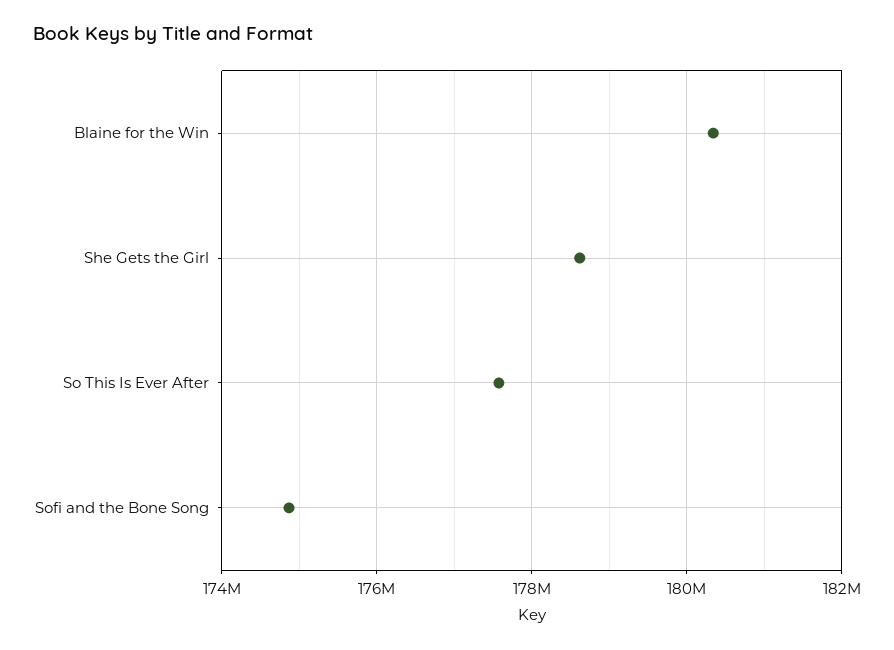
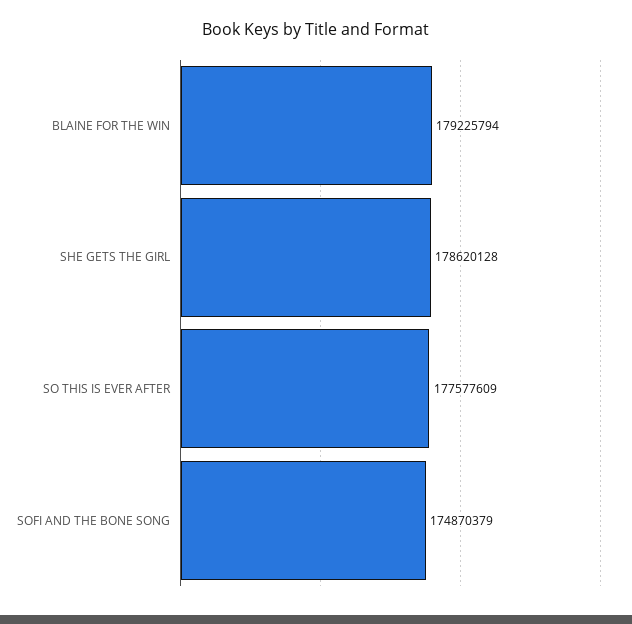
Blaine for the Win: 180400000 -> 179225794

